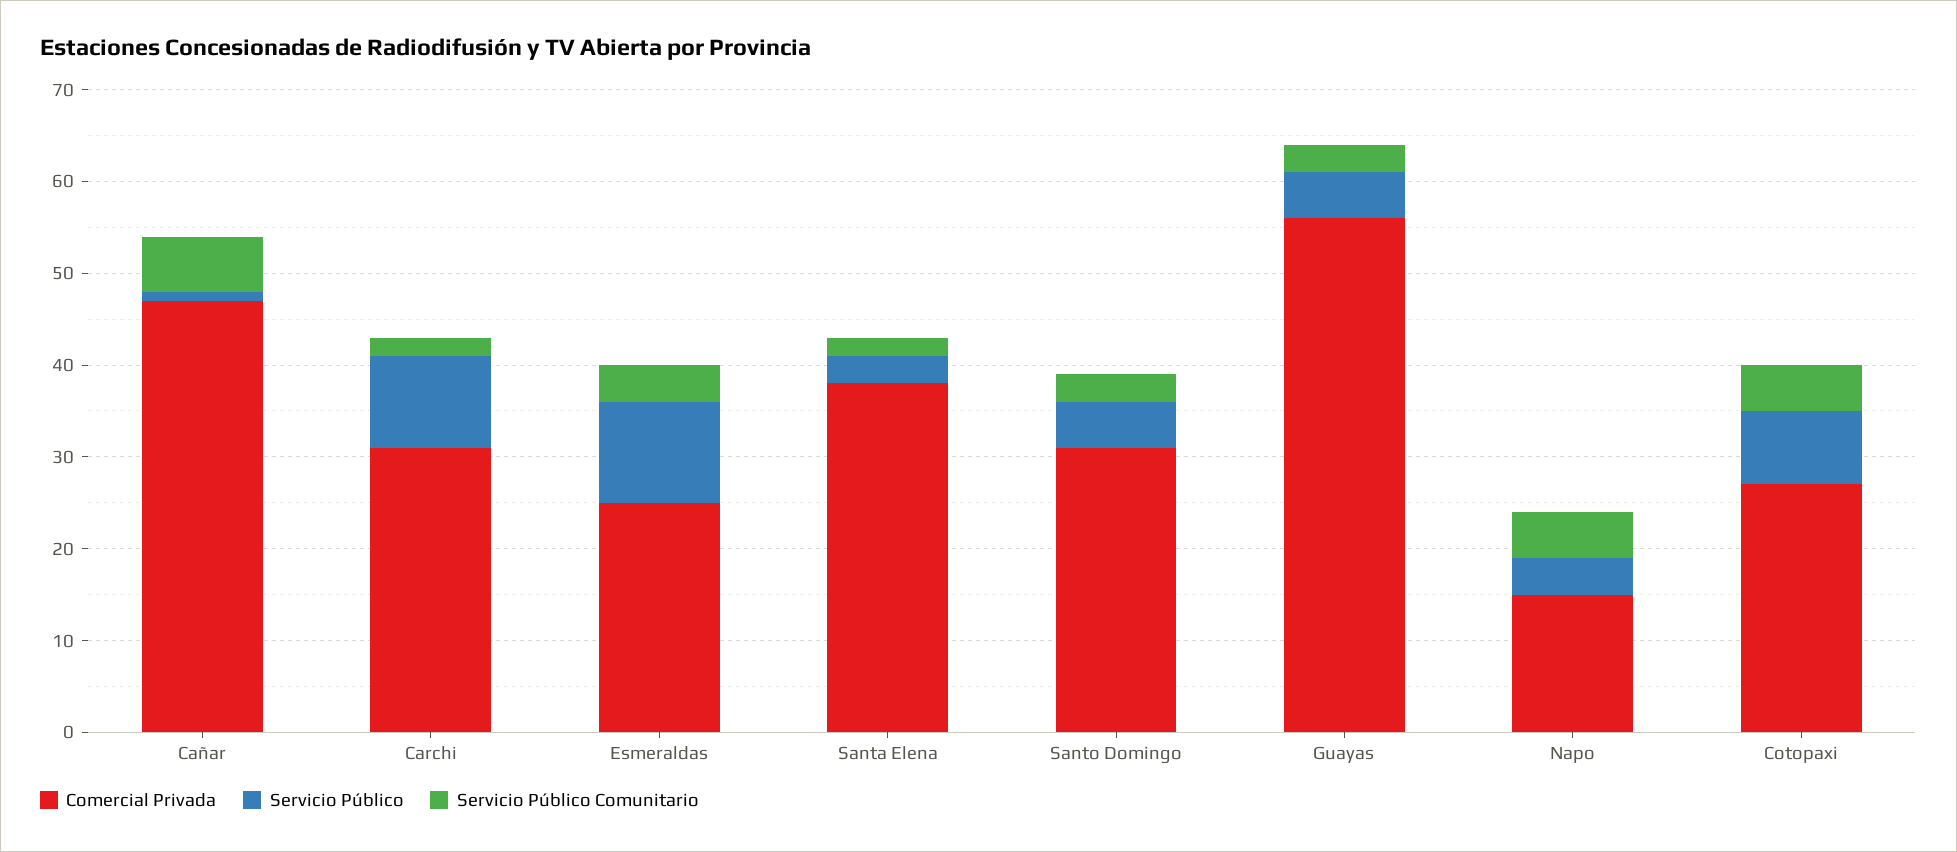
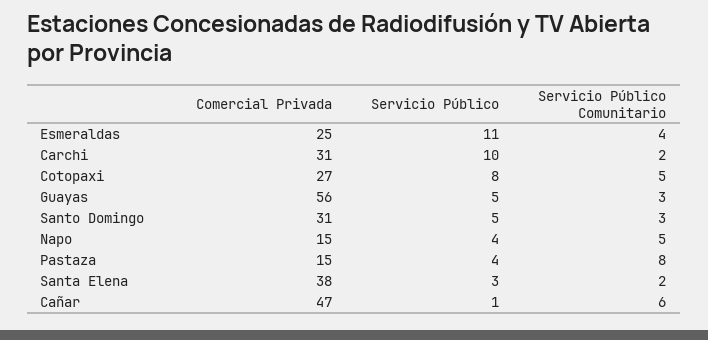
Comercial Privada, Pastaza: none -> 15
Servicio Público, Pastaza: none -> 4
Servicio Público Comunitario, Pastaza: none -> 8

